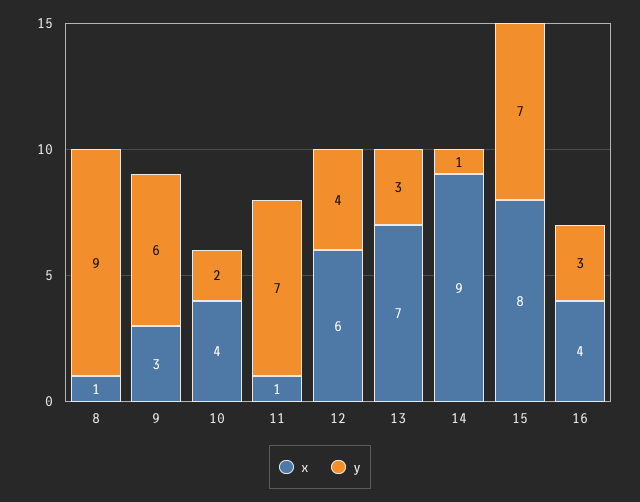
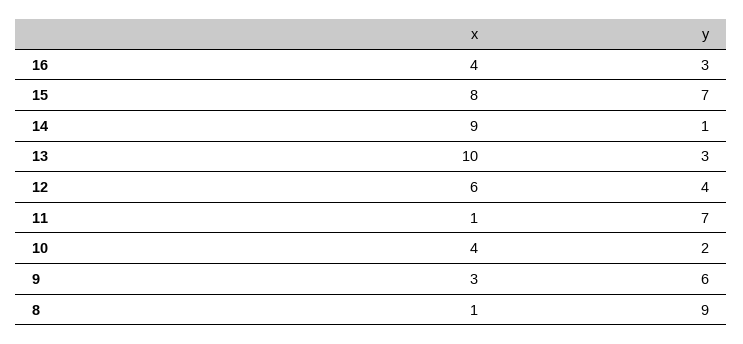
x, 13: 7 -> 10

